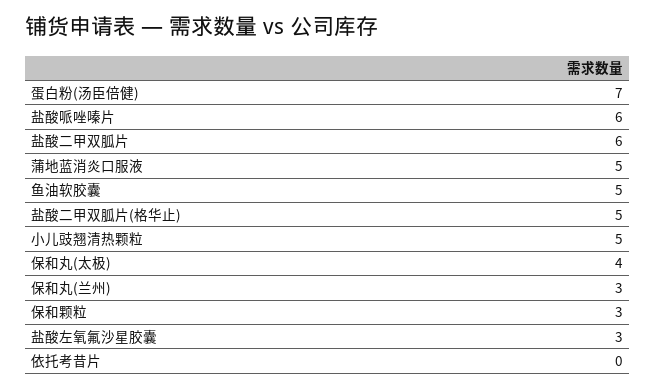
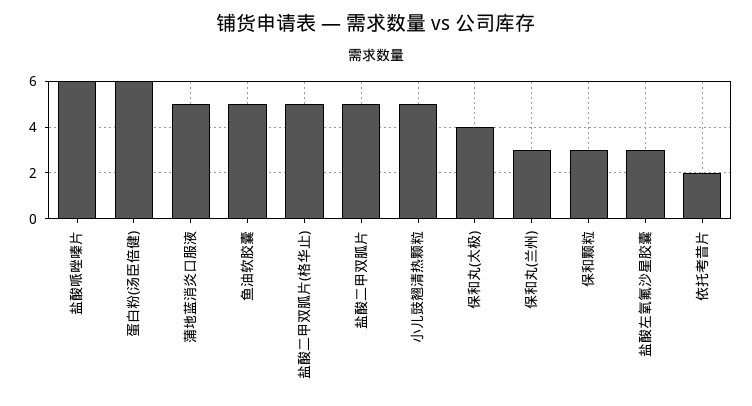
蛋白粉(汤臣倍健): 7 -> 6
盐酸二甲双胍片: 6 -> 5
依托考昔片: 0 -> 2

